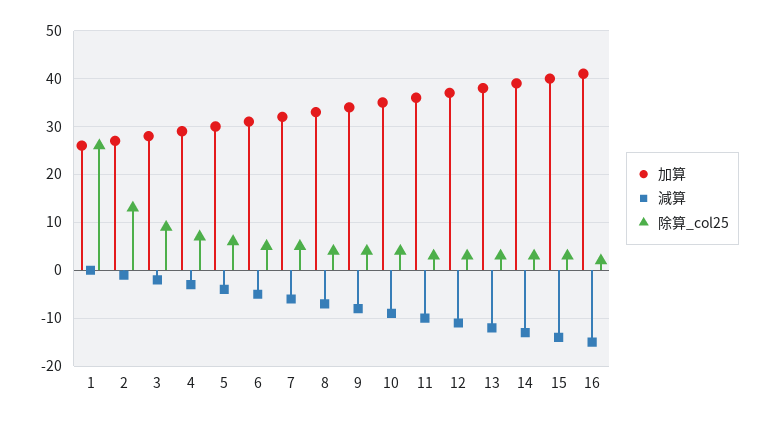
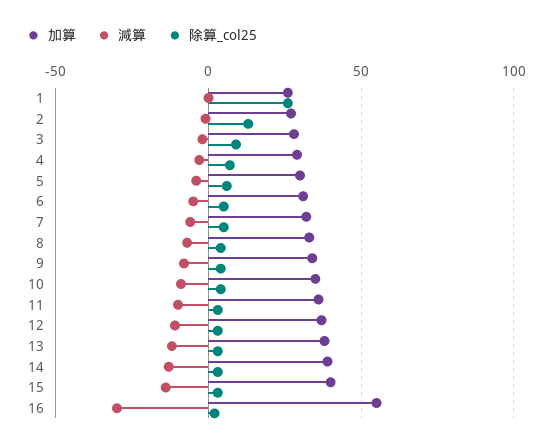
加算, 16: 40 -> 55
減算, 16: -15 -> -30

